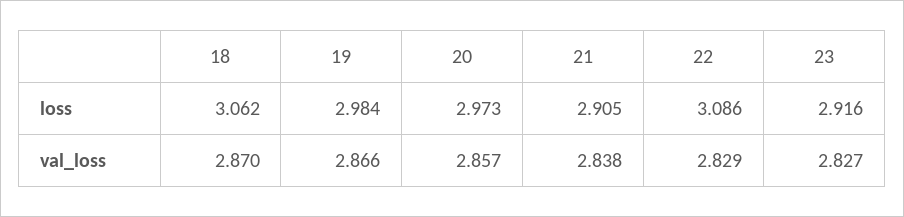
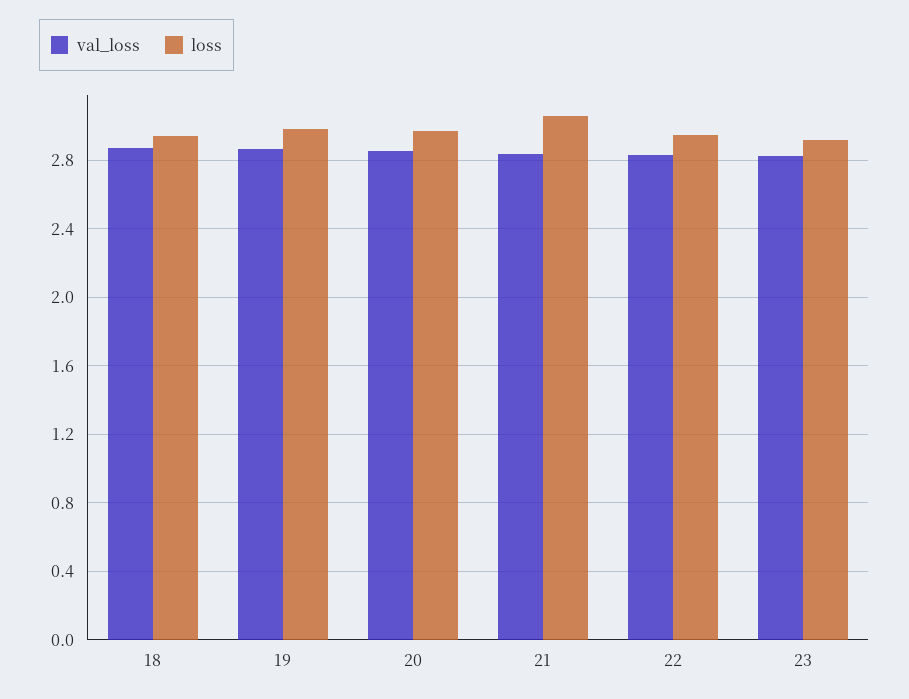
loss, 18: 3.062 -> 2.95
loss, 21: 2.905 -> 3.05
loss, 22: 3.086 -> 2.95

